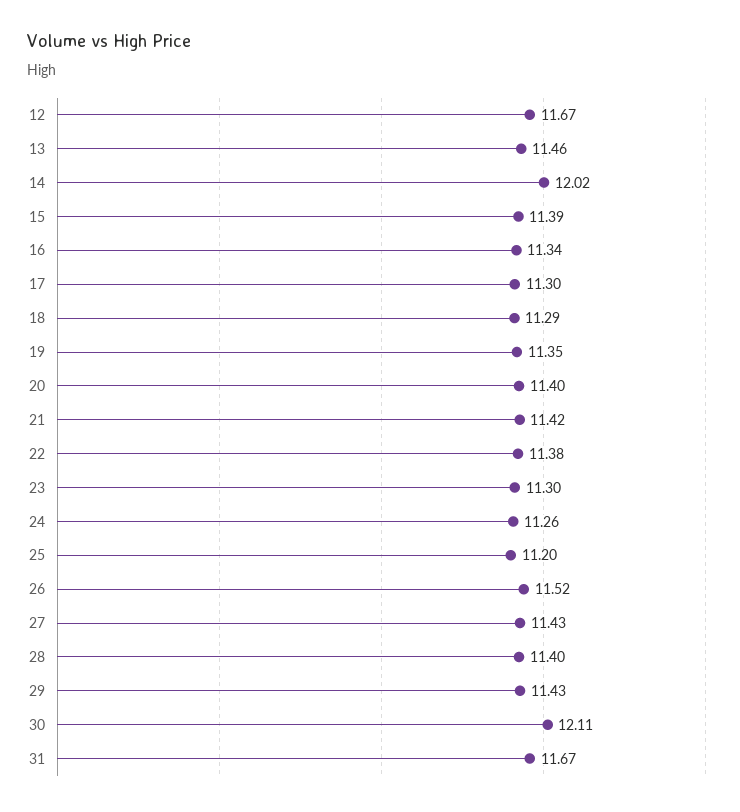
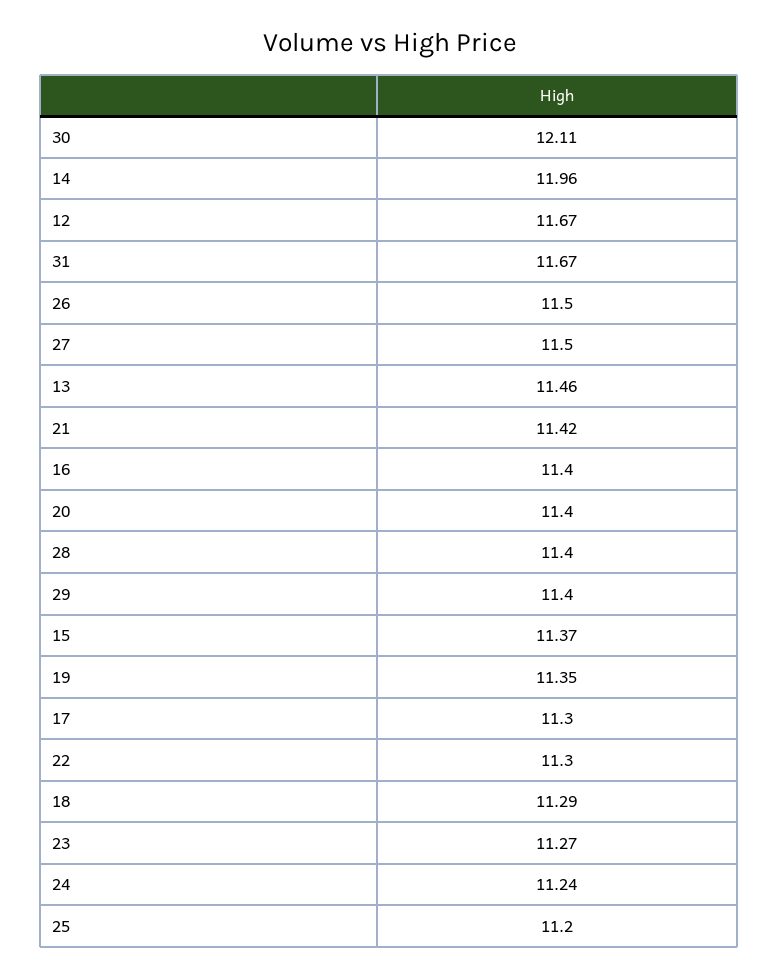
14: 12.02 -> 11.96
15: 11.39 -> 11.37
16: 11.34 -> 11.4
22: 11.38 -> 11.3
23: 11.3 -> 11.27
24: 11.26 -> 11.24
26: 11.52 -> 11.5
27: 11.43 -> 11.5
29: 11.43 -> 11.4

